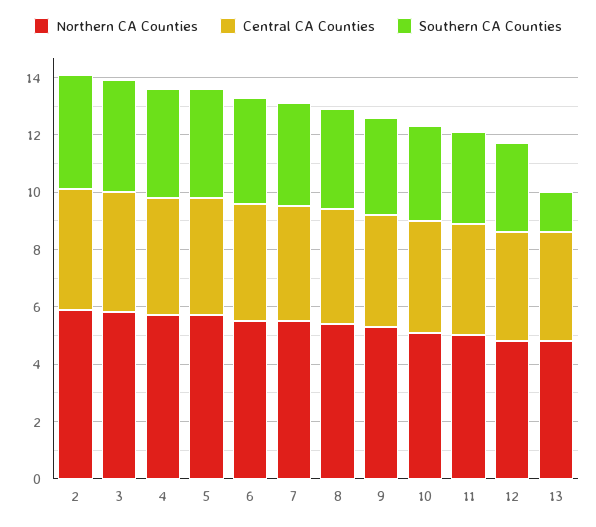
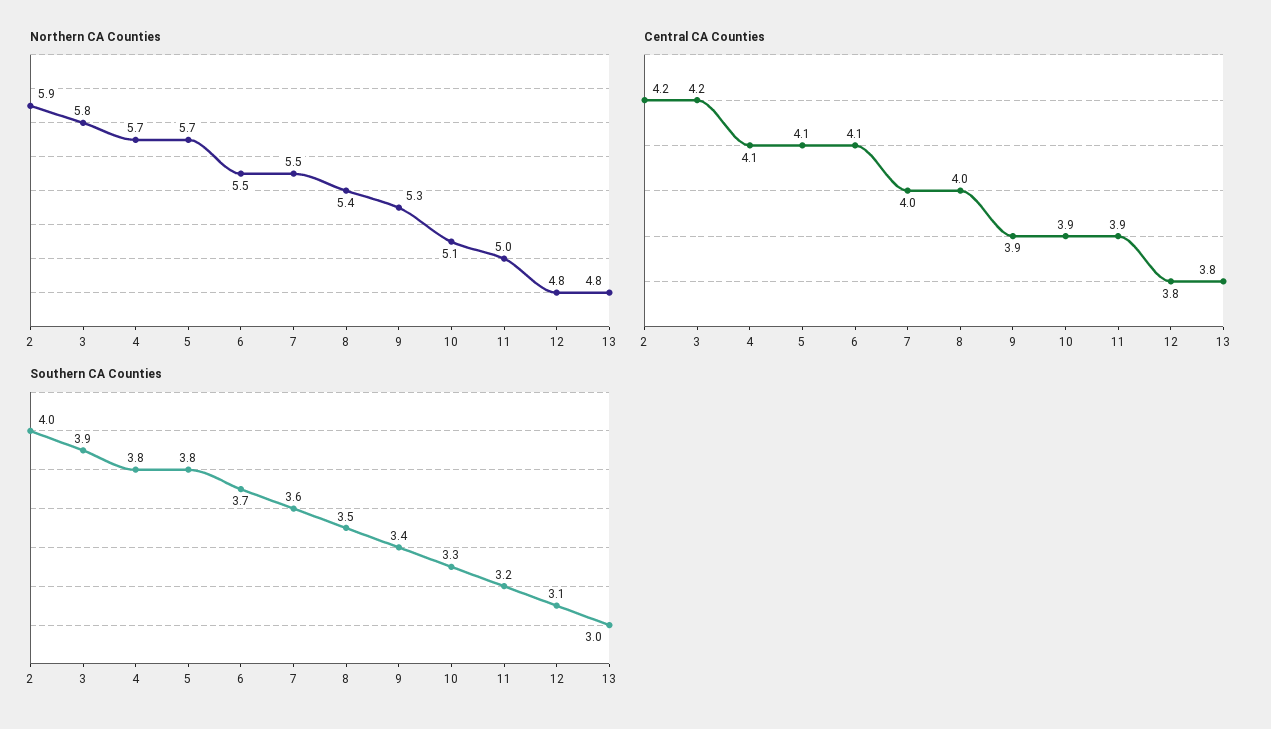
Southern CA Counties, 13: 1.5 -> 3

